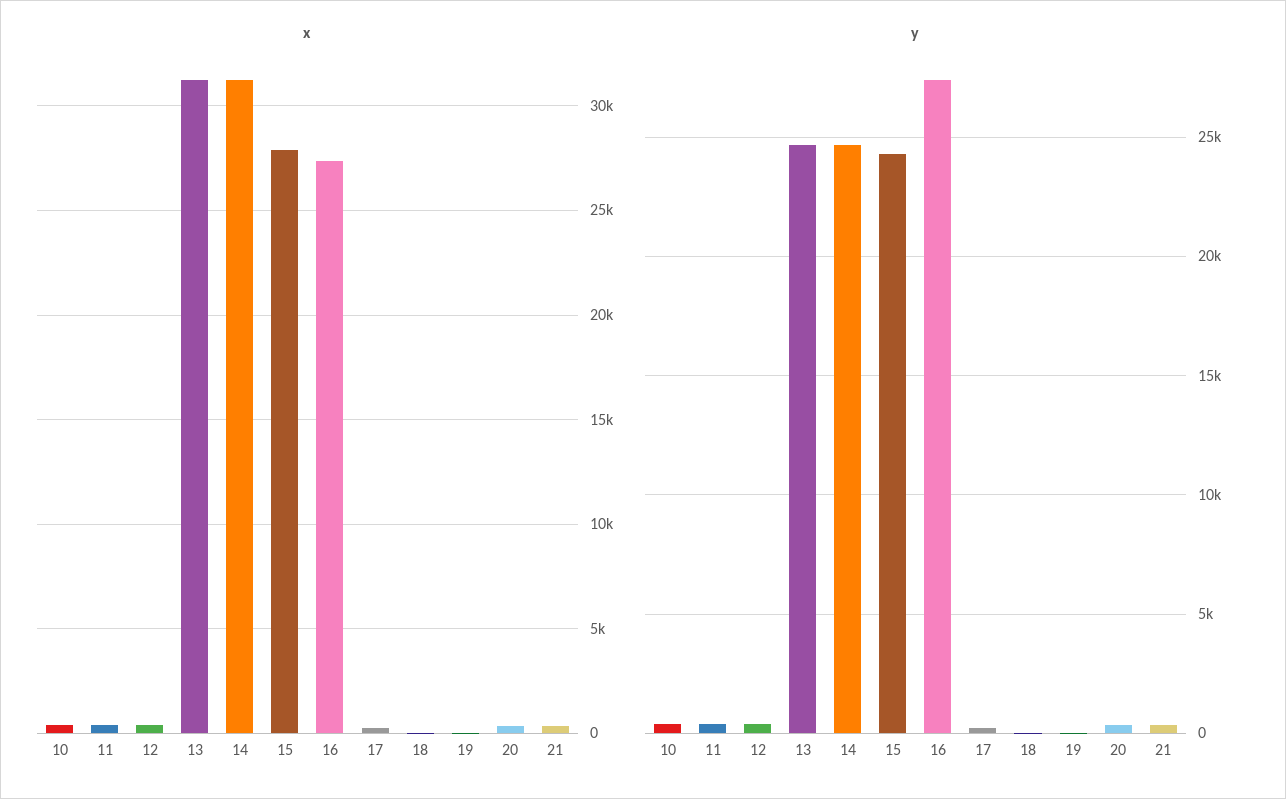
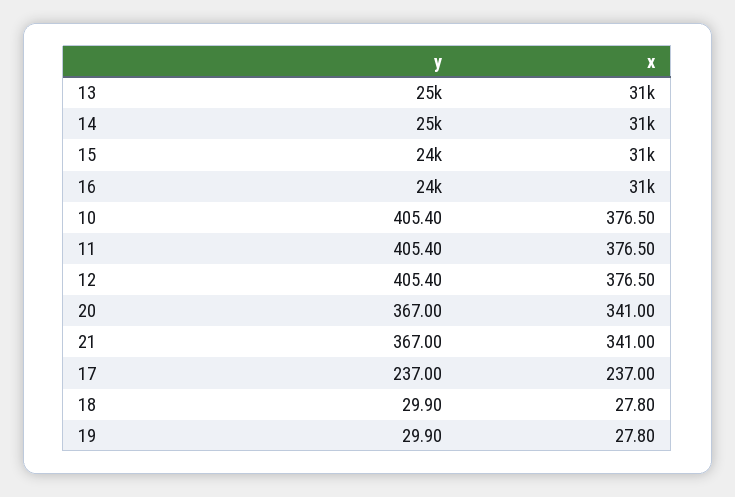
x, 15: 28000 -> 31000
x, 16: 27500 -> 31000
y, 16: 27500 -> 24000

